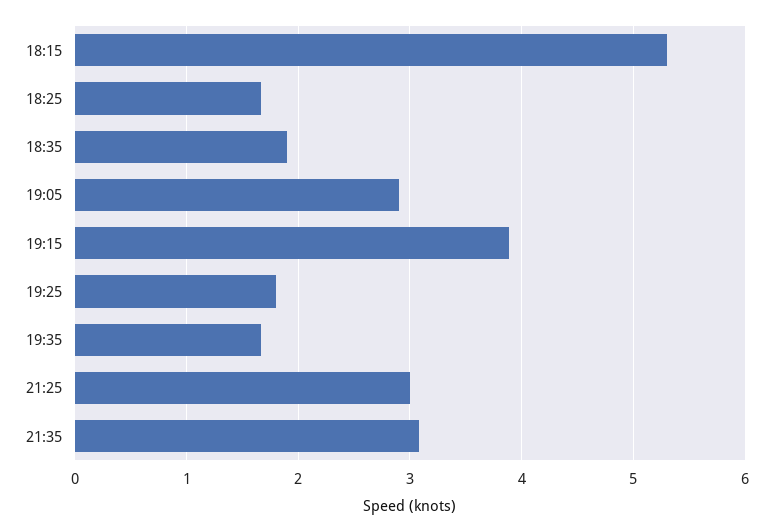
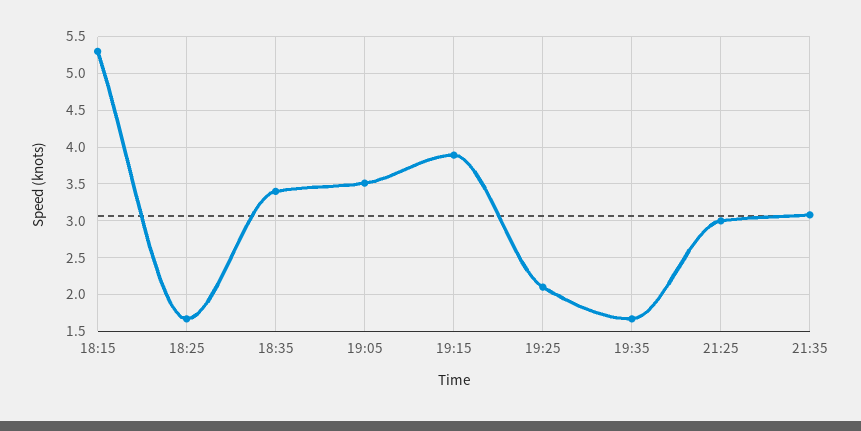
18:35: 1.9 -> 3.4
19:05: 2.9 -> 3.5
19:25: 1.8 -> 2.1

